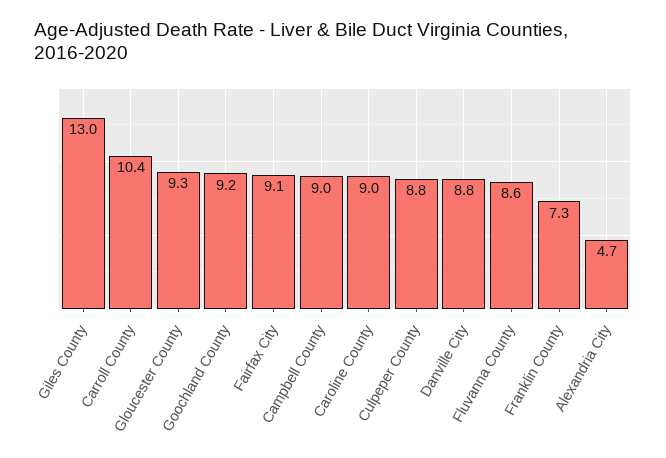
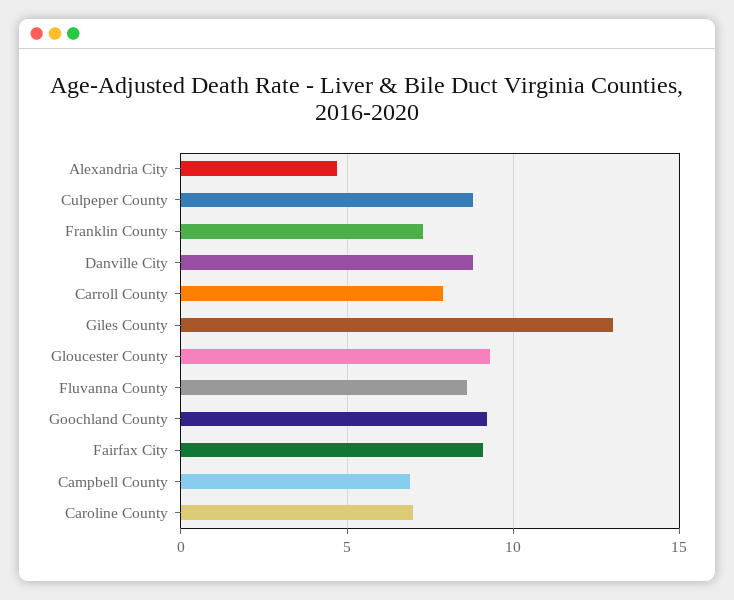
Carroll County: 10.4 -> 8
Campbell County: 9 -> 7
Caroline County: 9 -> 7

